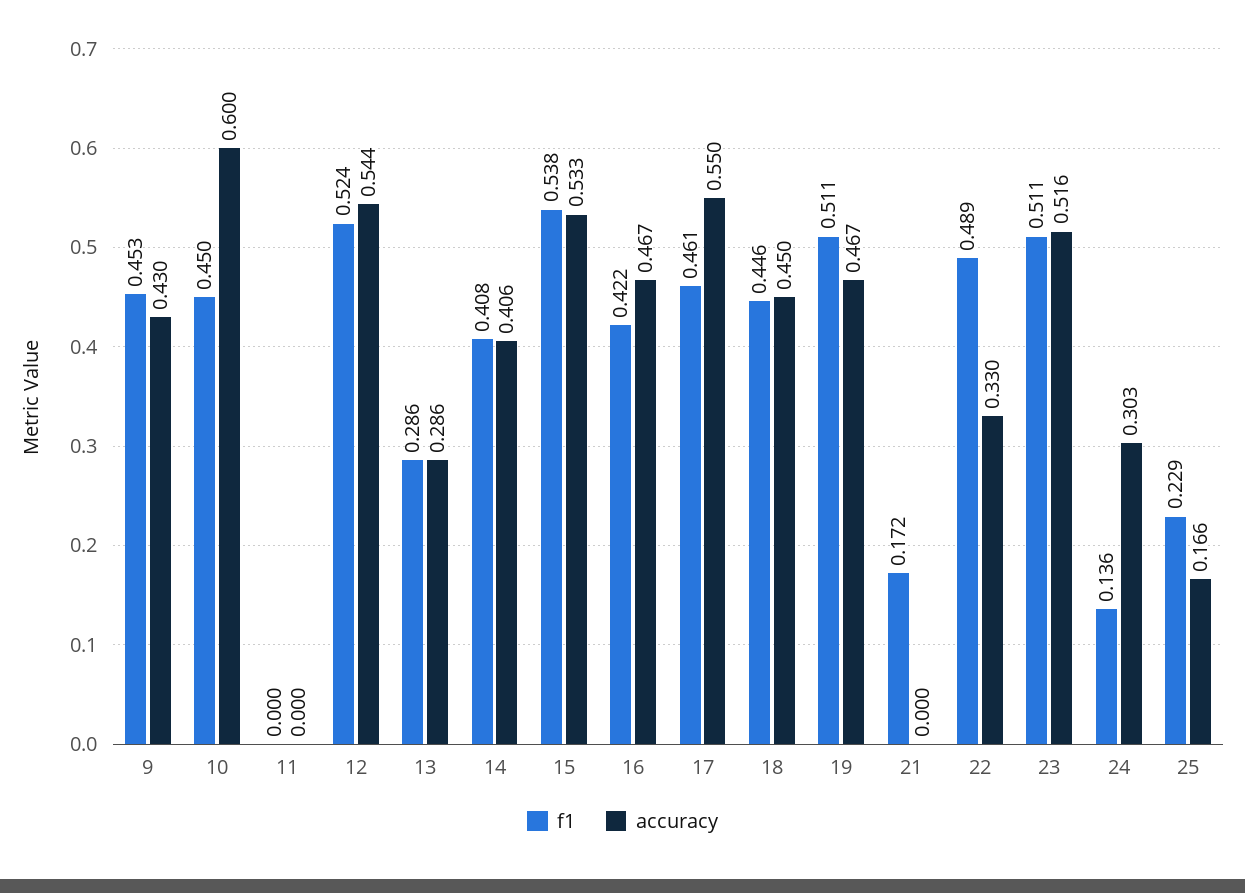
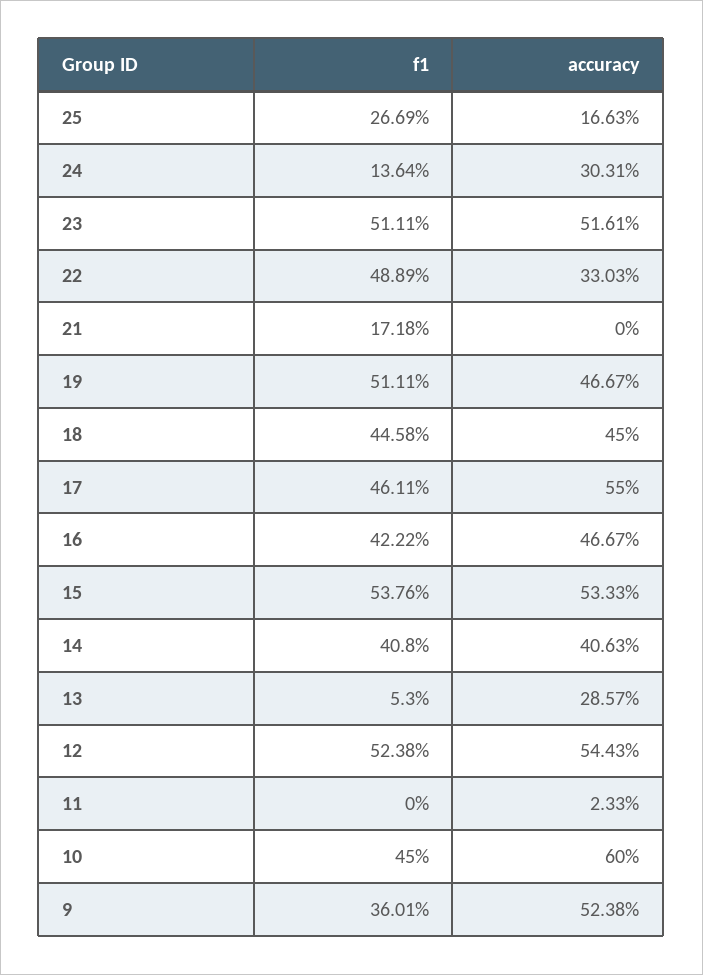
f1, 9: 0.453 -> 0.3601
accuracy, 9: 0.43 -> 0.5238
accuracy, 11: 0 -> 0.0233
f1, 13: 0.286 -> 0.053
f1, 25: 0.229 -> 0.2669

